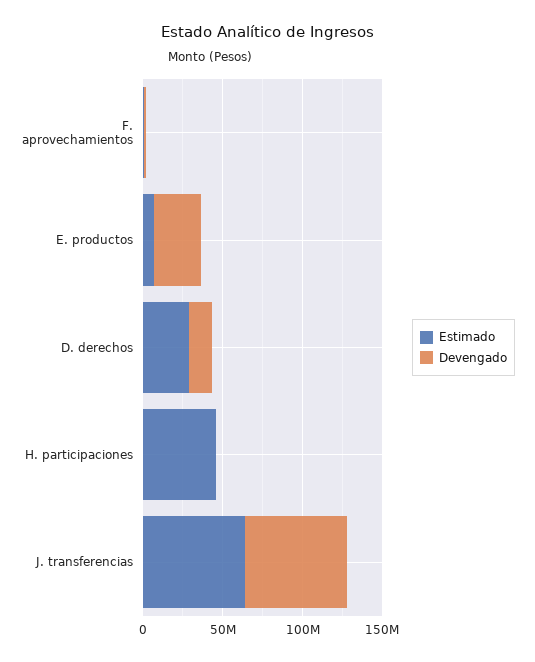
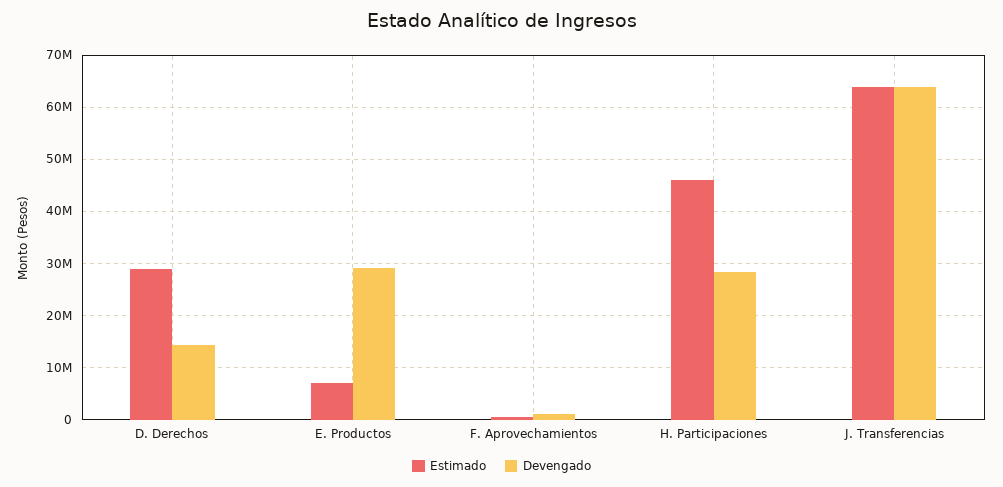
Devengado, H. participaciones: 0 -> 28000000

